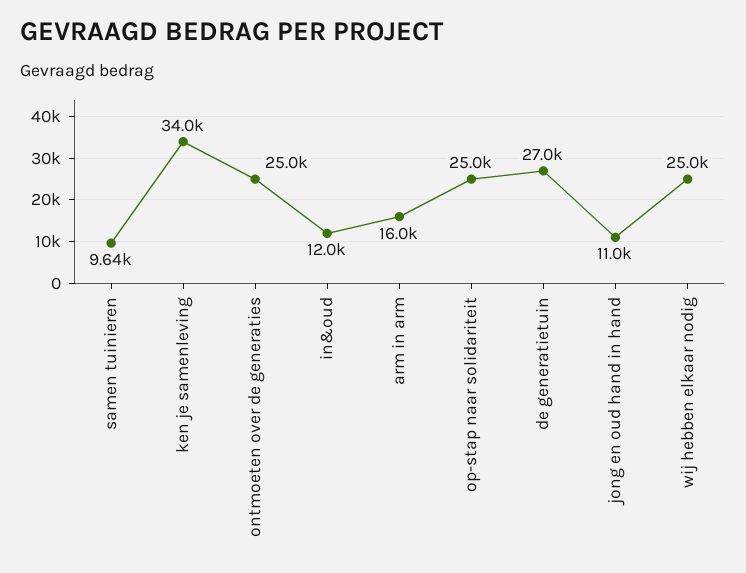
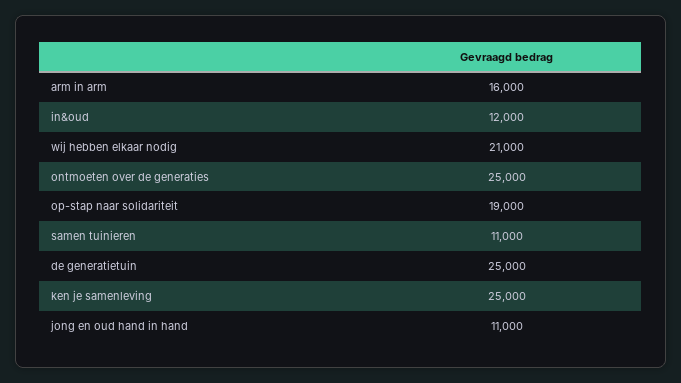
samen tuinieren: 9640 -> 11000
ken je samenleving: 34000 -> 25000
op-stap naar solidariteit: 25000 -> 19000
de generatietuin: 27000 -> 25000
wij hebben elkaar nodig: 25000 -> 21000

